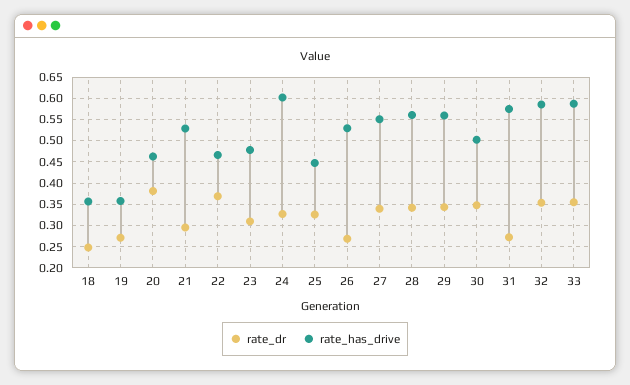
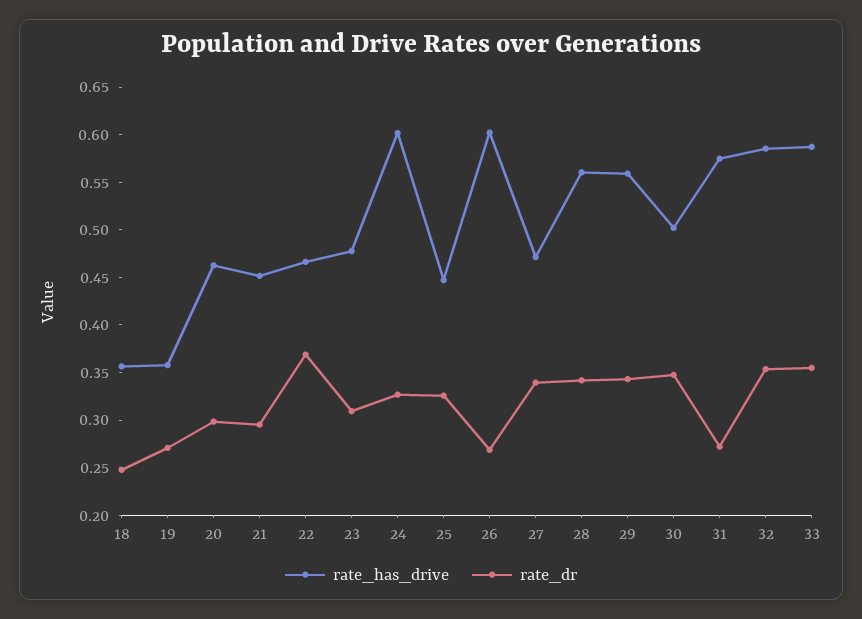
rate_dr, 20: 0.375 -> 0.3
rate_has_drive, 21: 0.525 -> 0.45
rate_has_drive, 26: 0.525 -> 0.6
rate_has_drive, 27: 0.55 -> 0.47

